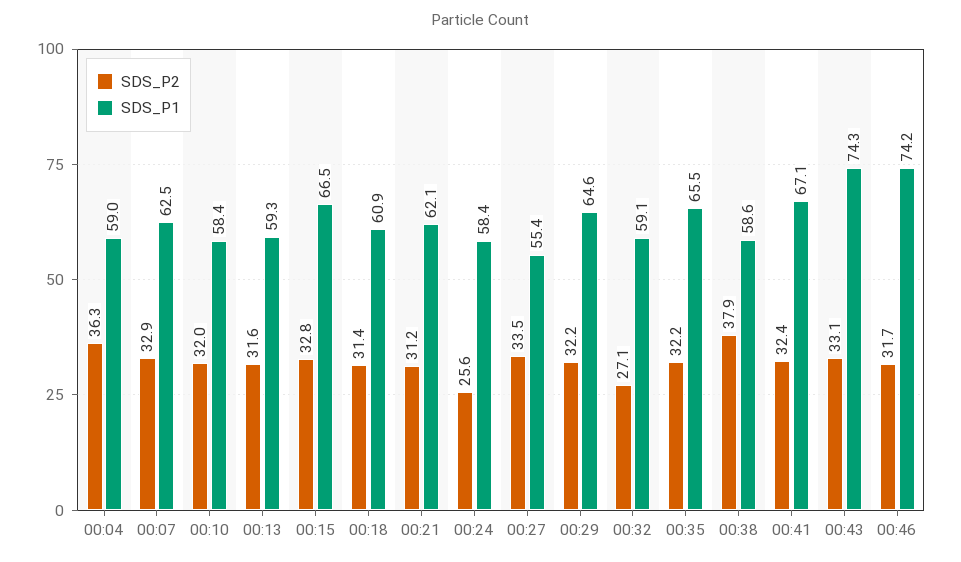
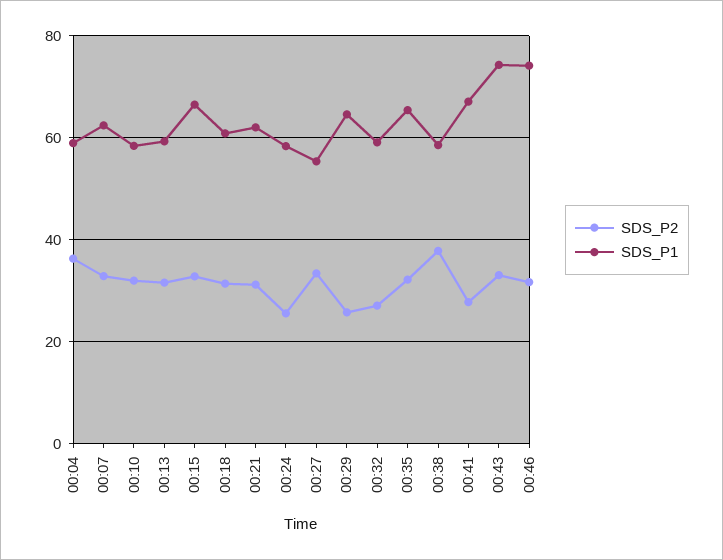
SDS_P2, 00:29: 32.2 -> 26
SDS_P2, 00:41: 32.4 -> 28

